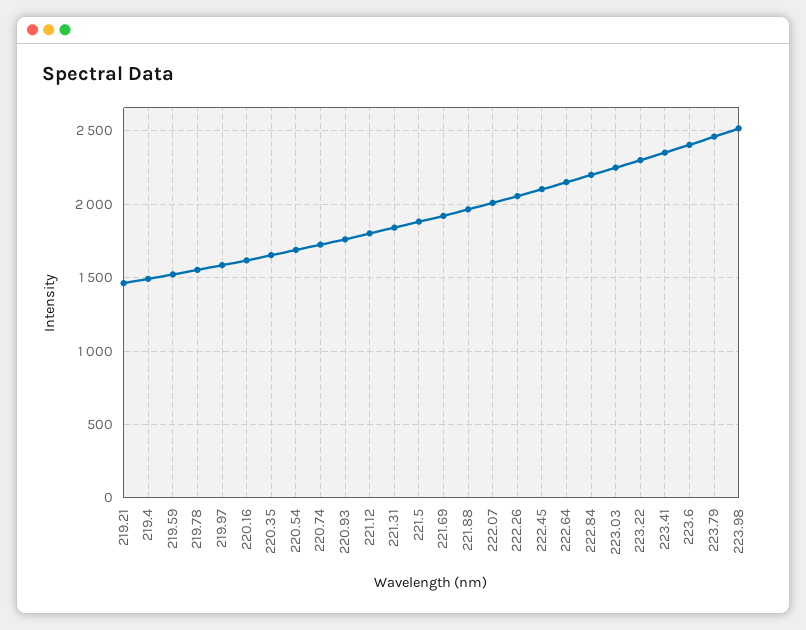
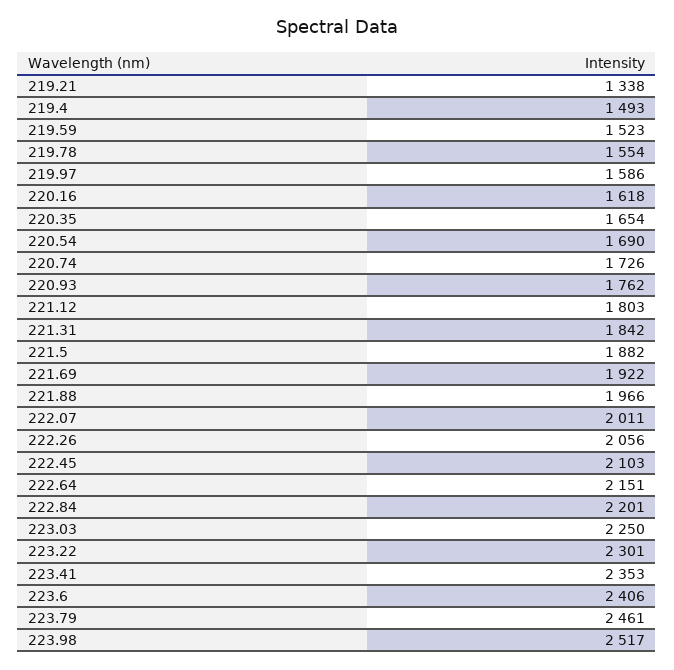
219.21: 1450 -> 1338

